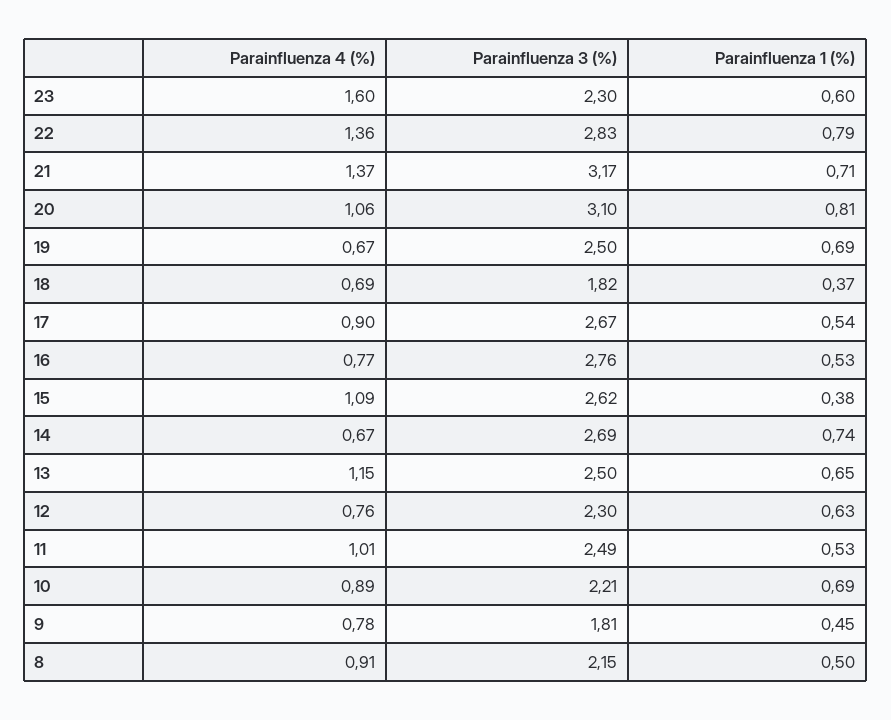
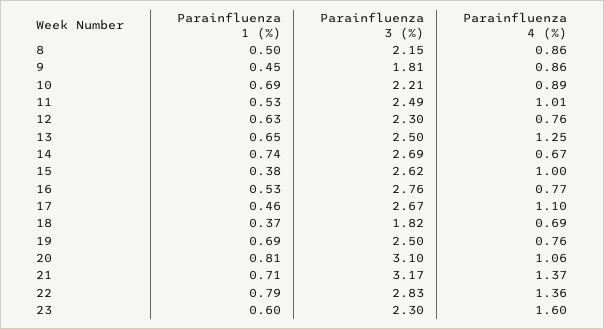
Parainfluenza 4 (%), 19: 0.67 -> 0.76
Parainfluenza 4 (%), 17: 0.9 -> 1.1
Parainfluenza 1 (%), 17: 0.54 -> 0.46
Parainfluenza 4 (%), 15: 1.09 -> 1
Parainfluenza 4 (%), 13: 1.15 -> 1.25
Parainfluenza 4 (%), 9: 0.78 -> 0.86
Parainfluenza 4 (%), 8: 0.91 -> 0.86

